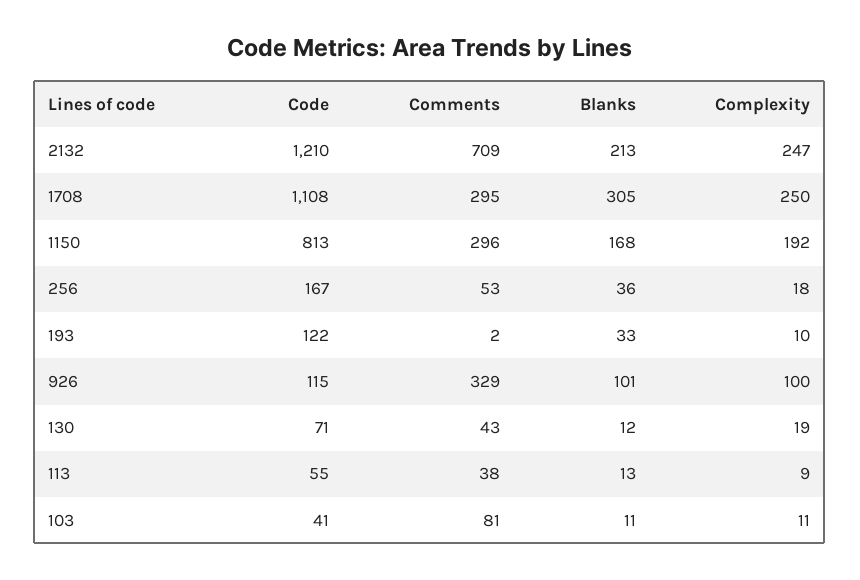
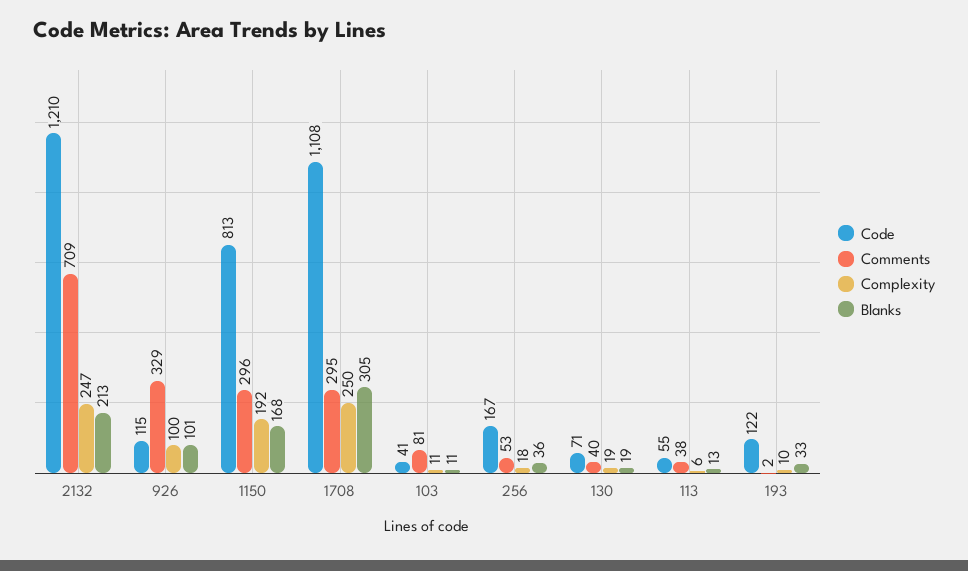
Comments, 130: 43 -> 40
Blanks, 130: 12 -> 19
Complexity, 113: 9 -> 6

